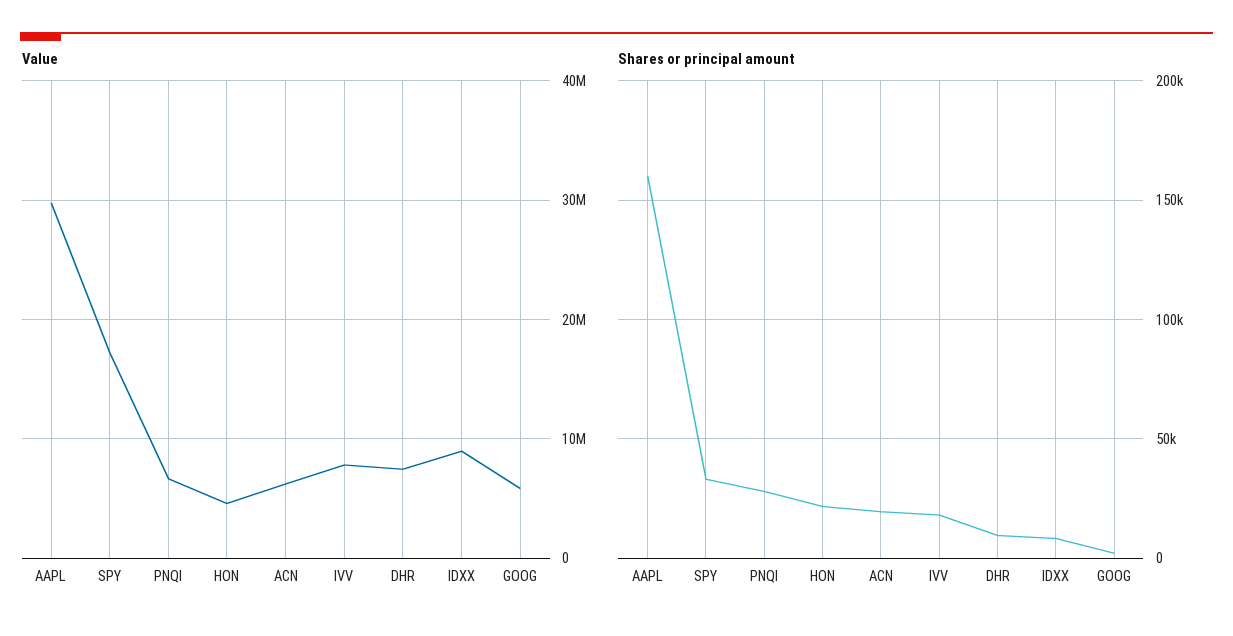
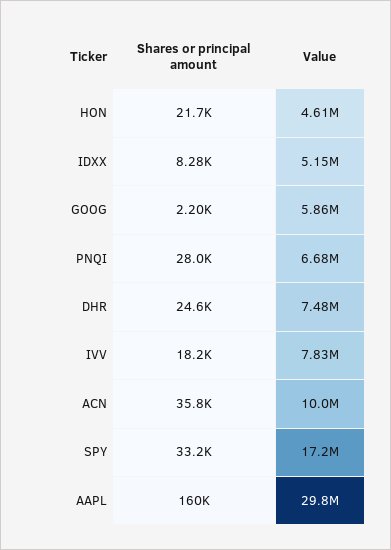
Value, ACN: 6000000 -> 10000000
Value, IDXX: 9000000 -> 5150000
Shares or principal amount, ACN: 20000 -> 35800
Shares or principal amount, DHR: 10000 -> 24600

